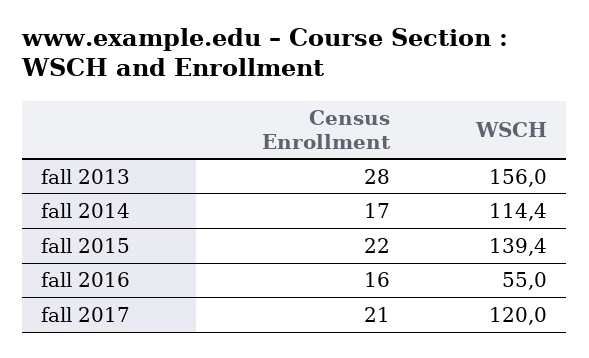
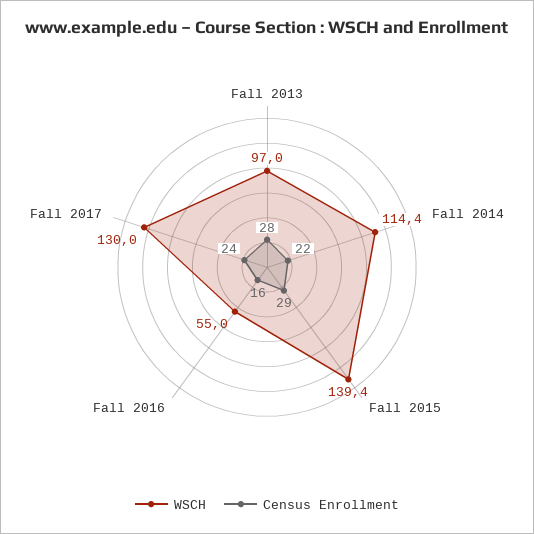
WSCH, fall 2013: 156 -> 97
Census Enrollment, fall 2014: 17 -> 22
Census Enrollment, fall 2015: 22 -> 29
Census Enrollment, fall 2017: 21 -> 24
WSCH, fall 2017: 120 -> 130

